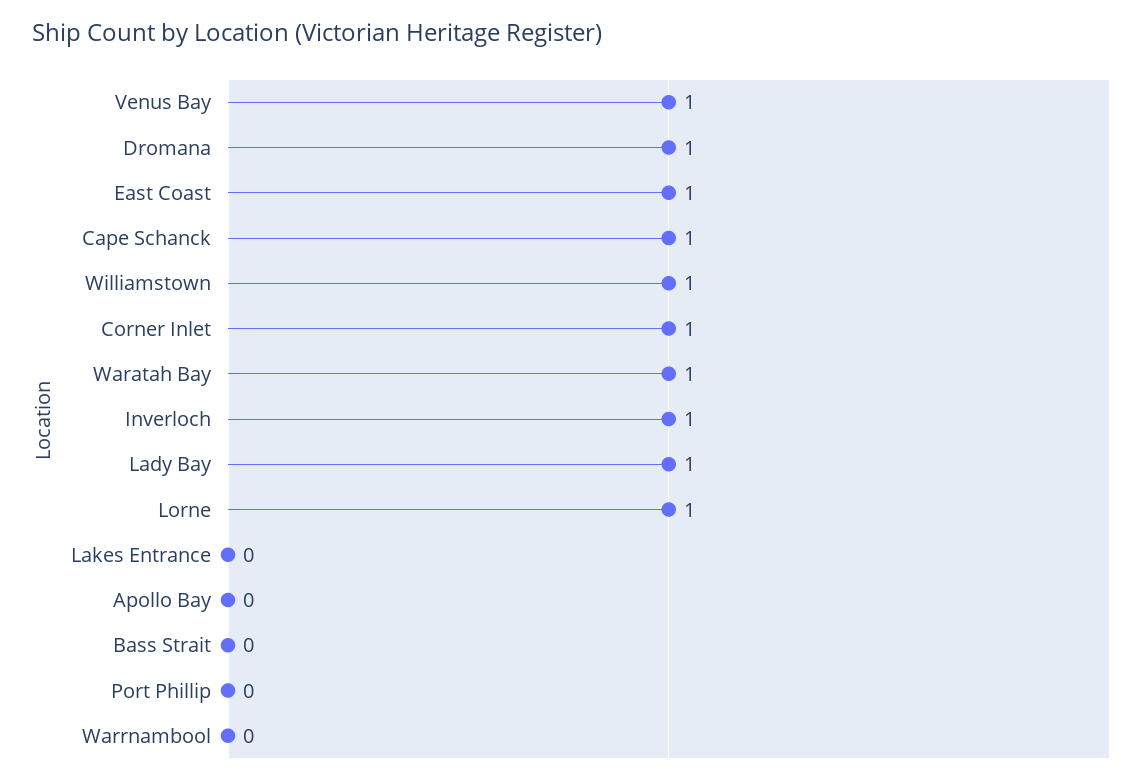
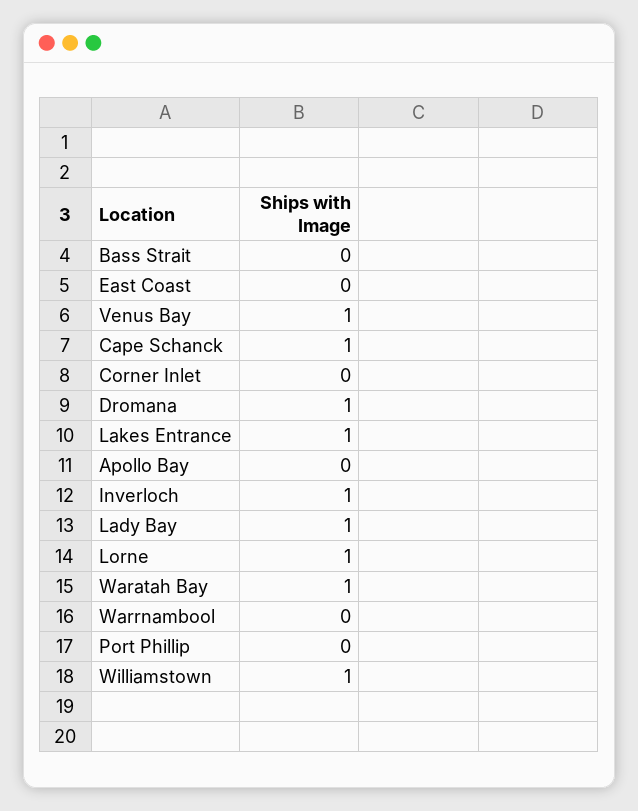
East Coast: 1 -> 0
Corner Inlet: 1 -> 0
Lakes Entrance: 0 -> 1

